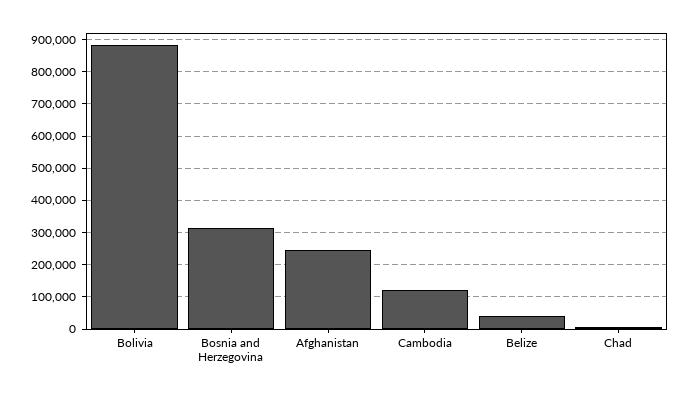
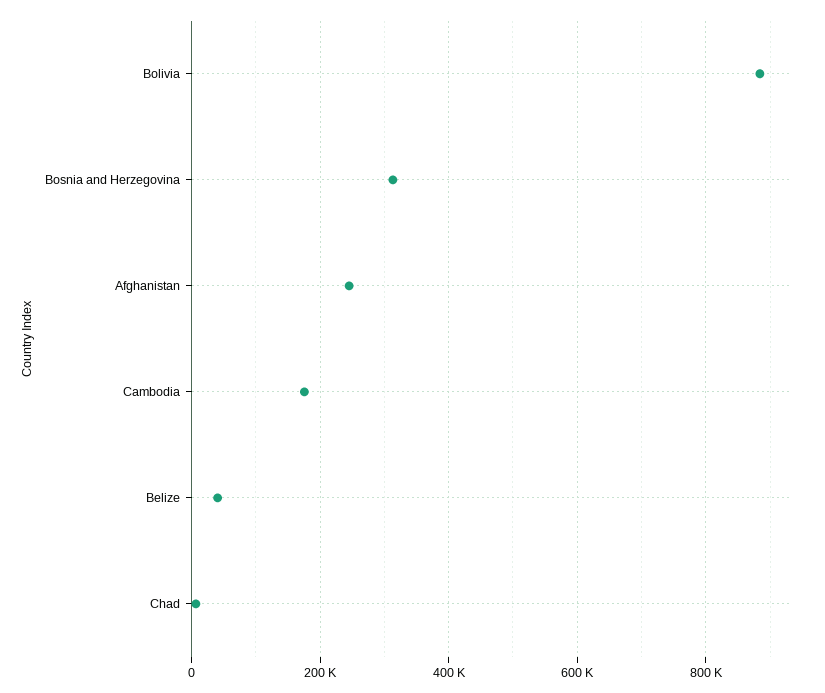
Cambodia: 120000 -> 180000

